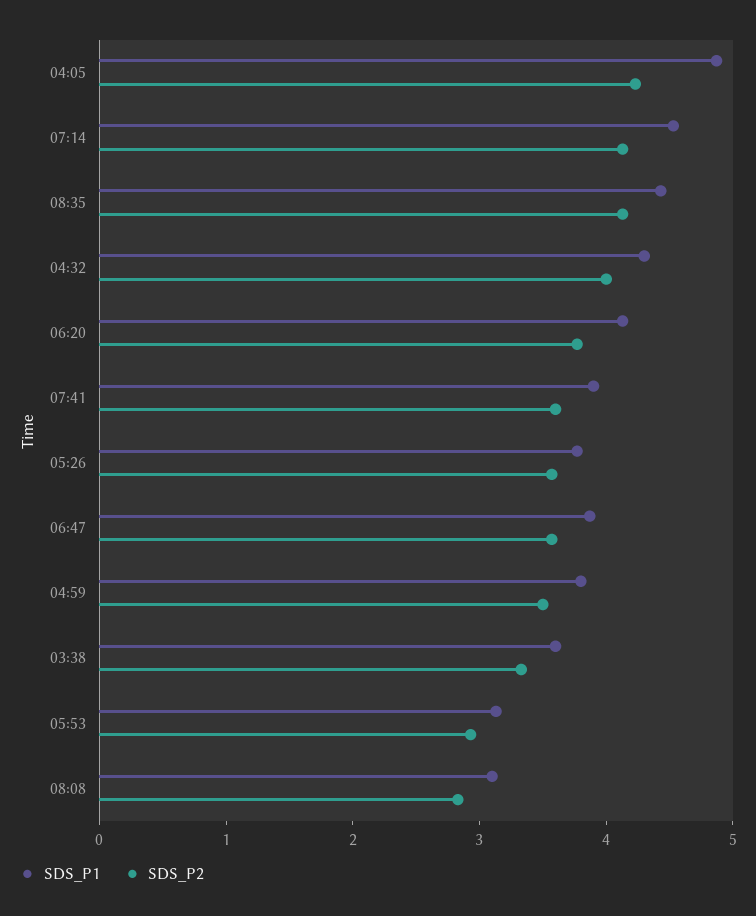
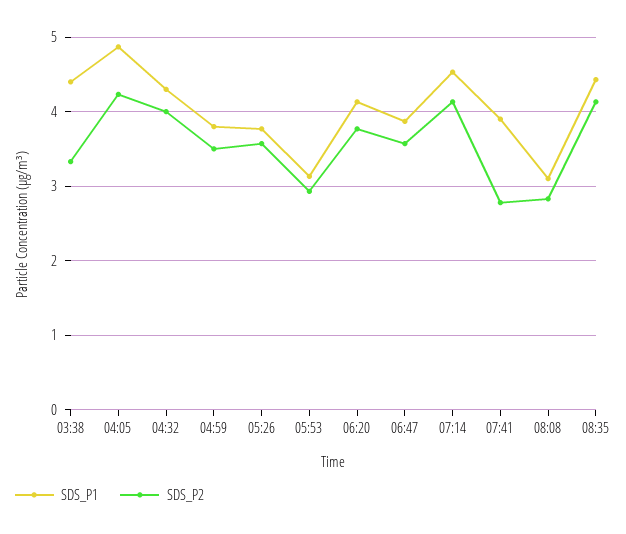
SDS_P2, 07:41: 3.6 -> 2.8
SDS_P1, 03:38: 3.6 -> 4.4

